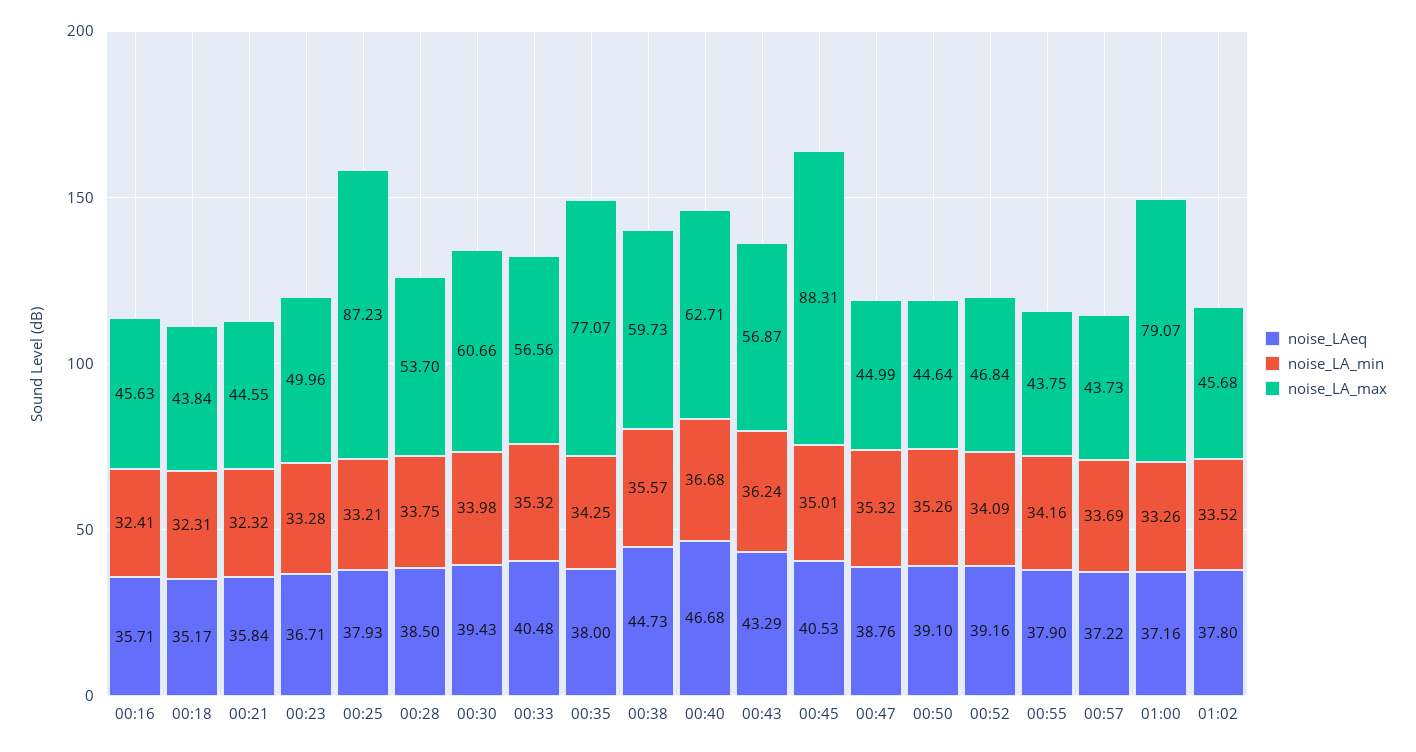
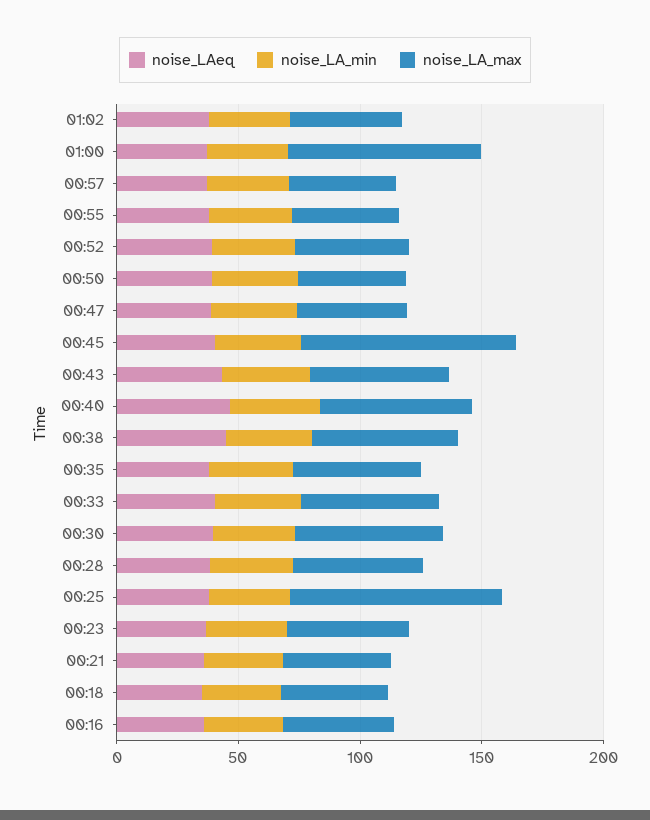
noise_LA_max, 00:35: 77.07 -> 50

